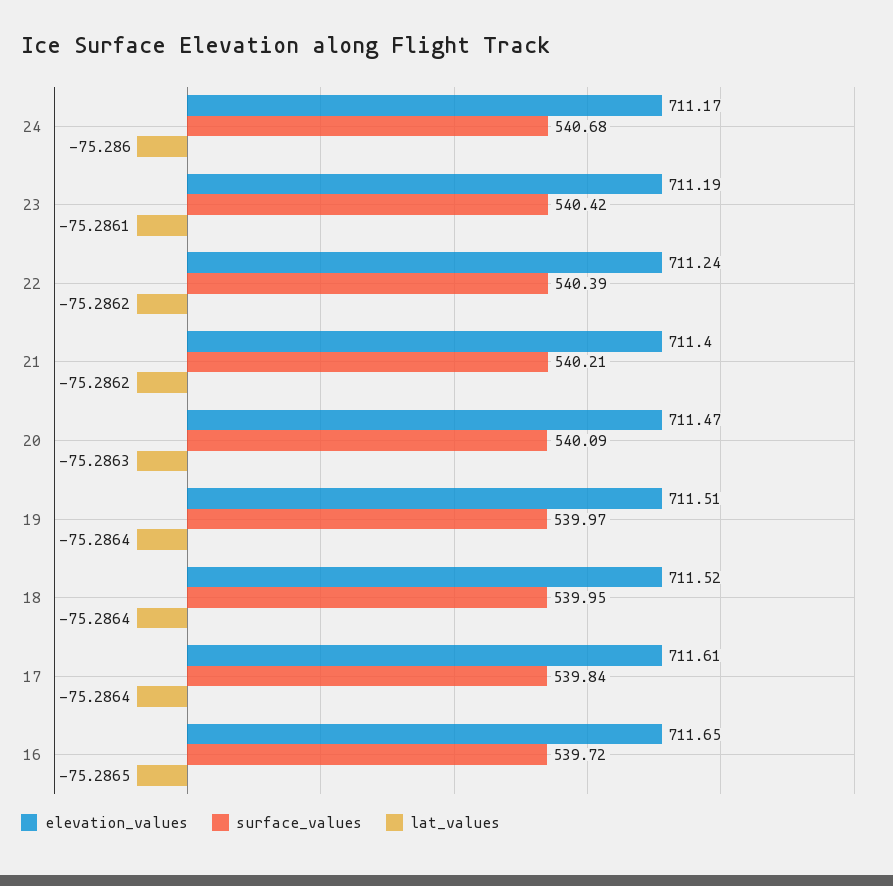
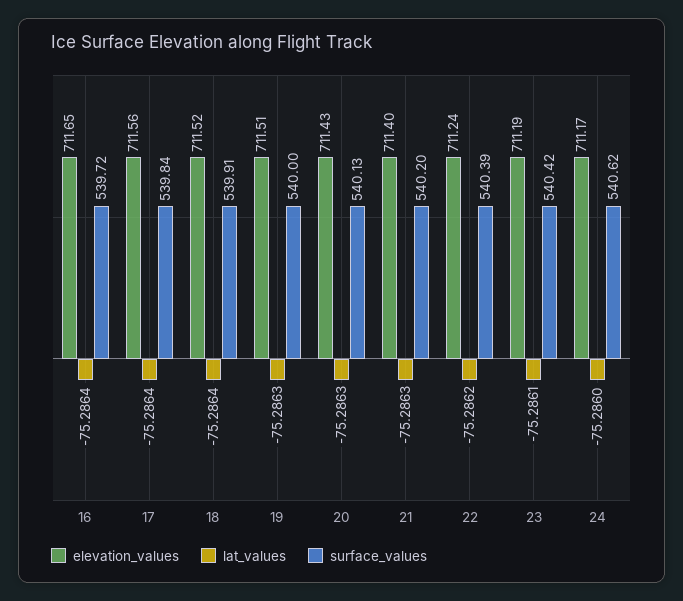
surface_values, 24: 540.68 -> 540.62
surface_values, 21: 540.21 -> 540.2
lat_values, 21: -75.2862 -> -75.2863
elevation_values, 20: 711.47 -> 711.43
surface_values, 20: 540.09 -> 540.13
surface_values, 19: 539.97 -> 540
lat_values, 19: -75.2864 -> -75.2863
surface_values, 18: 539.95 -> 539.91
elevation_values, 17: 711.61 -> 711.56
lat_values, 16: -75.2865 -> -75.2864

